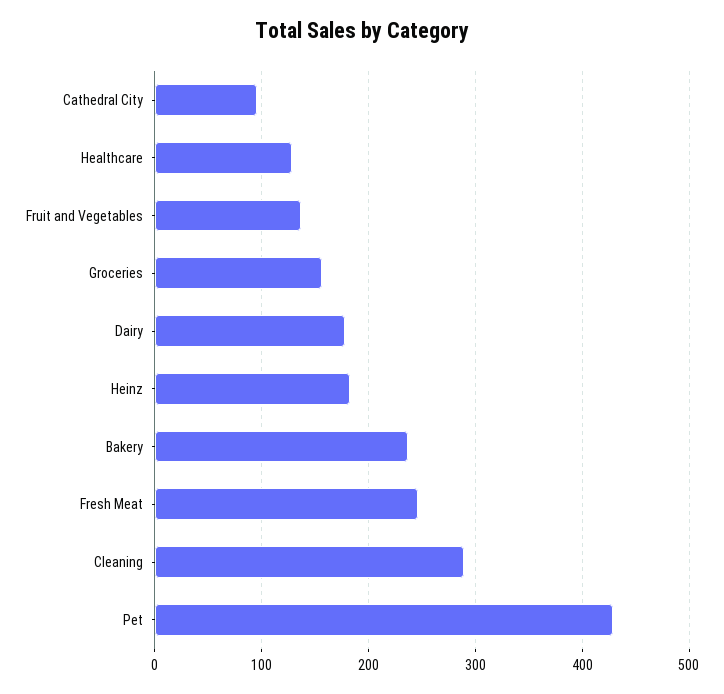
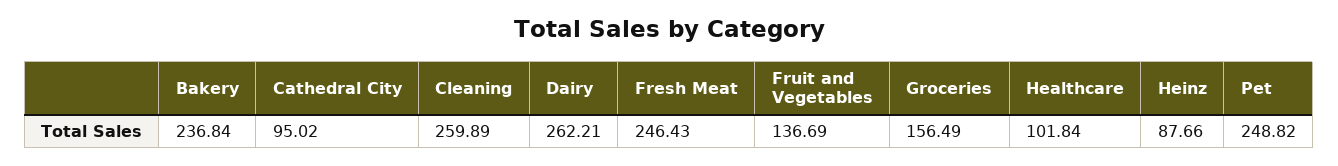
Healthcare: 130 -> 101.84
Dairy: 180 -> 262.21
Heinz: 180 -> 87.66
Cleaning: 290 -> 259.89
Pet: 430 -> 248.82

